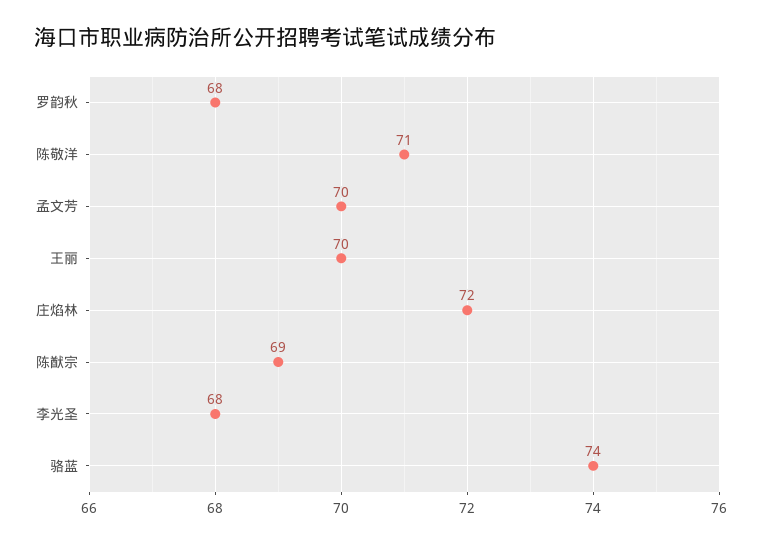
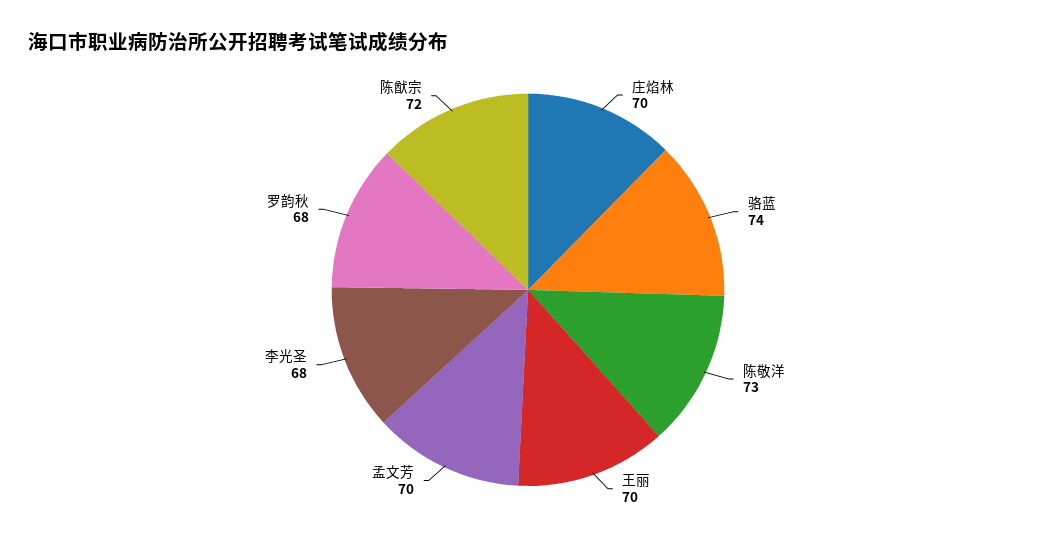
陈敬洋: 71 -> 73
庄焰林: 72 -> 70
陈猷宗: 69 -> 72

